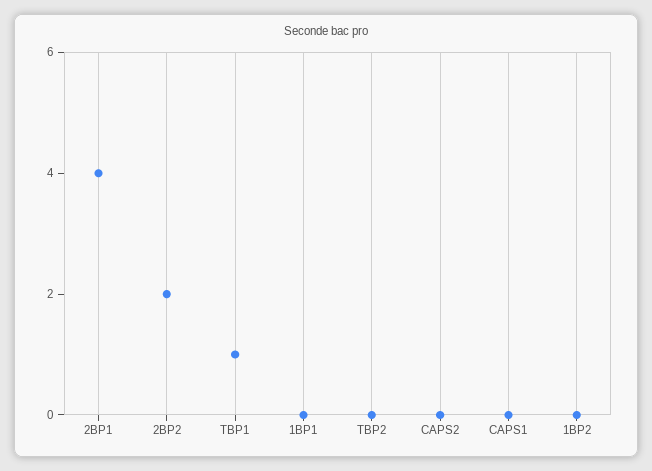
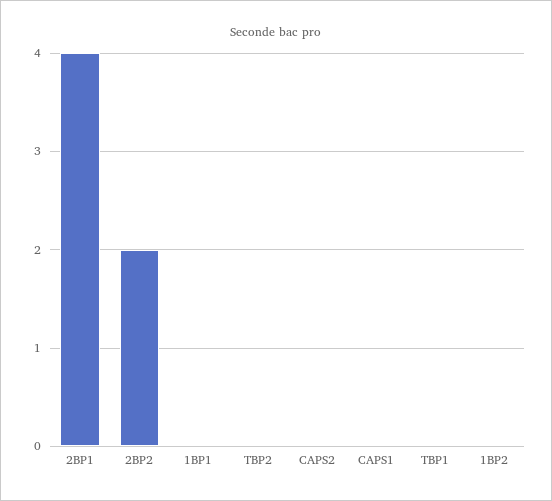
TBP1: 1 -> 0

